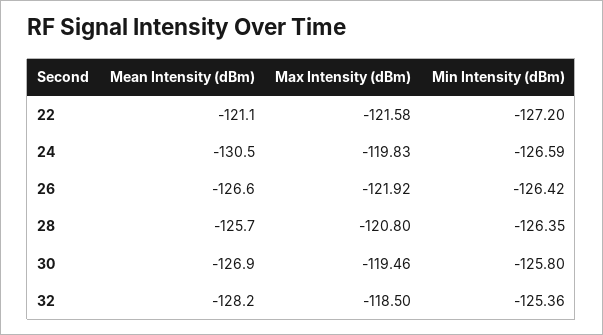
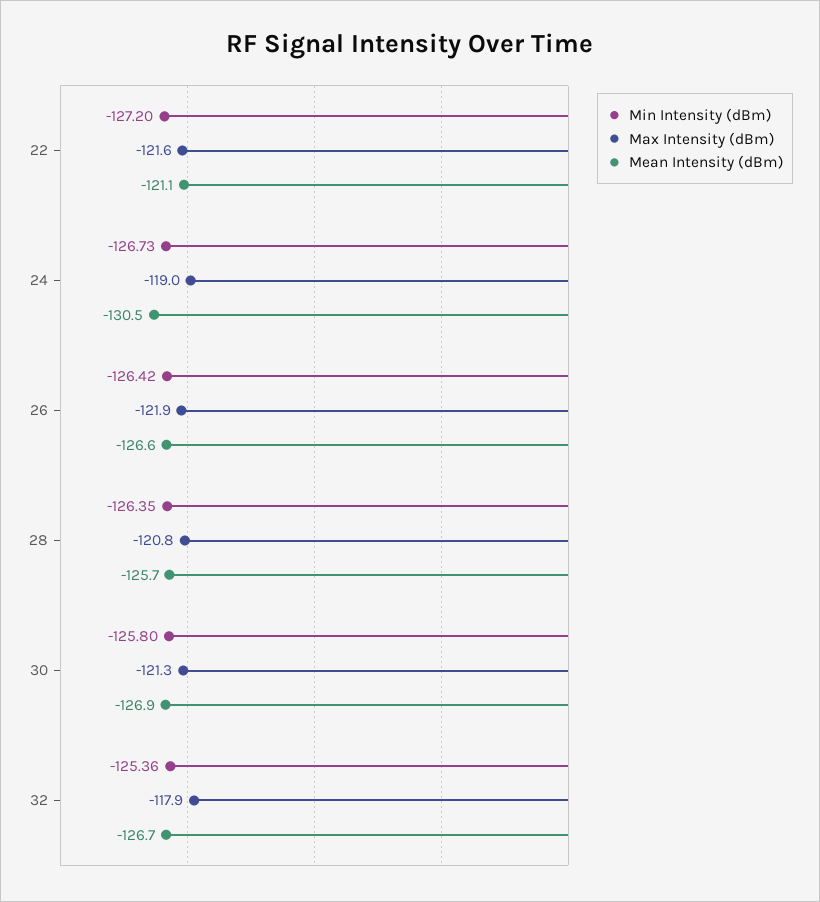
Max Intensity (dBm), 24: -119.83 -> -119
Min Intensity (dBm), 24: -126.59 -> -126.73
Max Intensity (dBm), 30: -119.46 -> -121.3
Mean Intensity (dBm), 32: -128.2 -> -126.7
Max Intensity (dBm), 32: -118.5 -> -117.9

